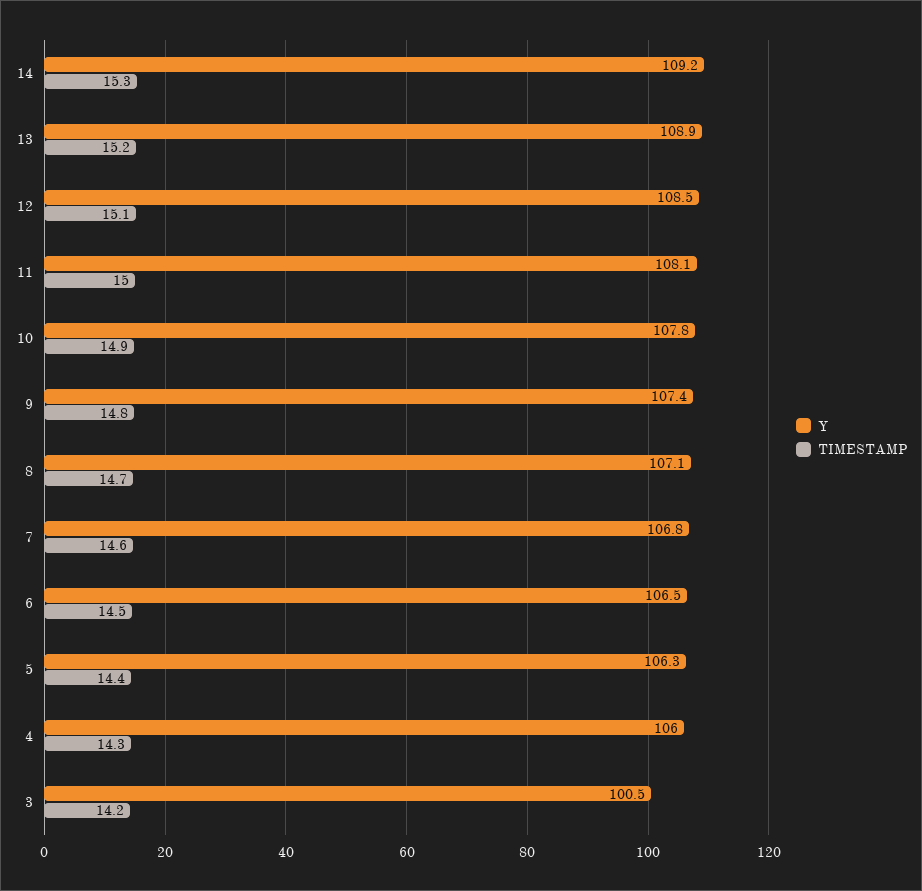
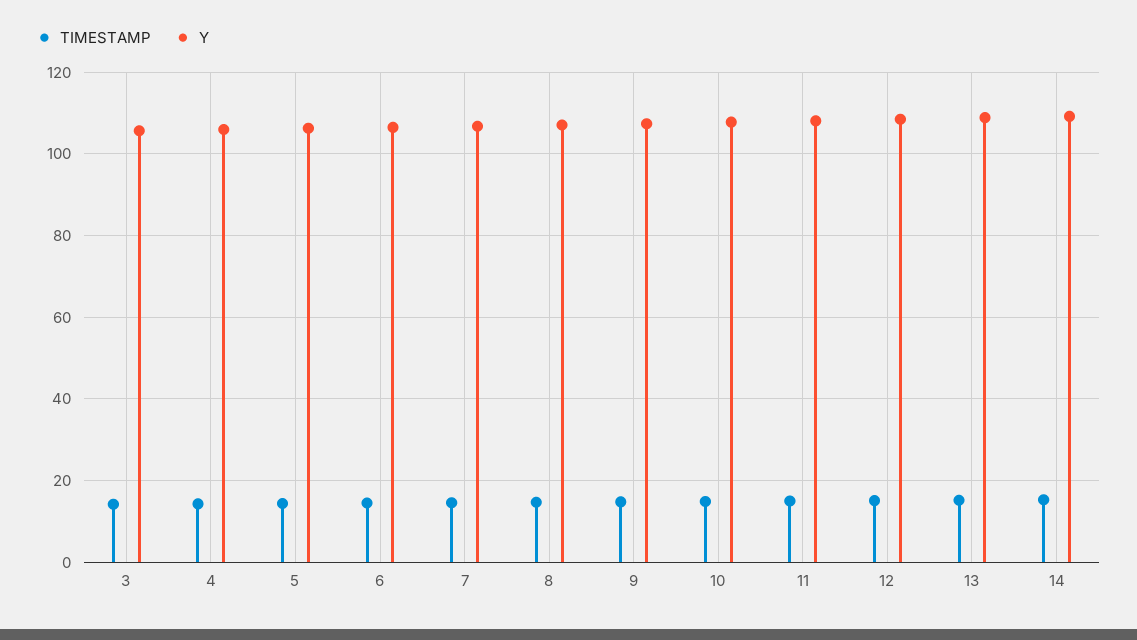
Y, 3: 100.5 -> 106

